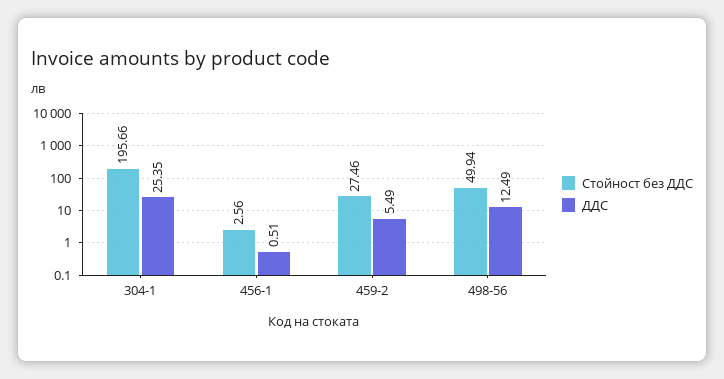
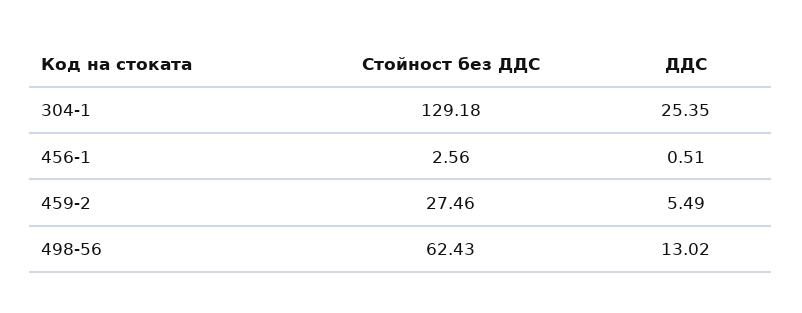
Стойност без ДДС, 304-1: 195.66 -> 129.18
Стойност без ДДС, 498-56: 49.94 -> 62.43
ДДС, 498-56: 12.49 -> 13.02

